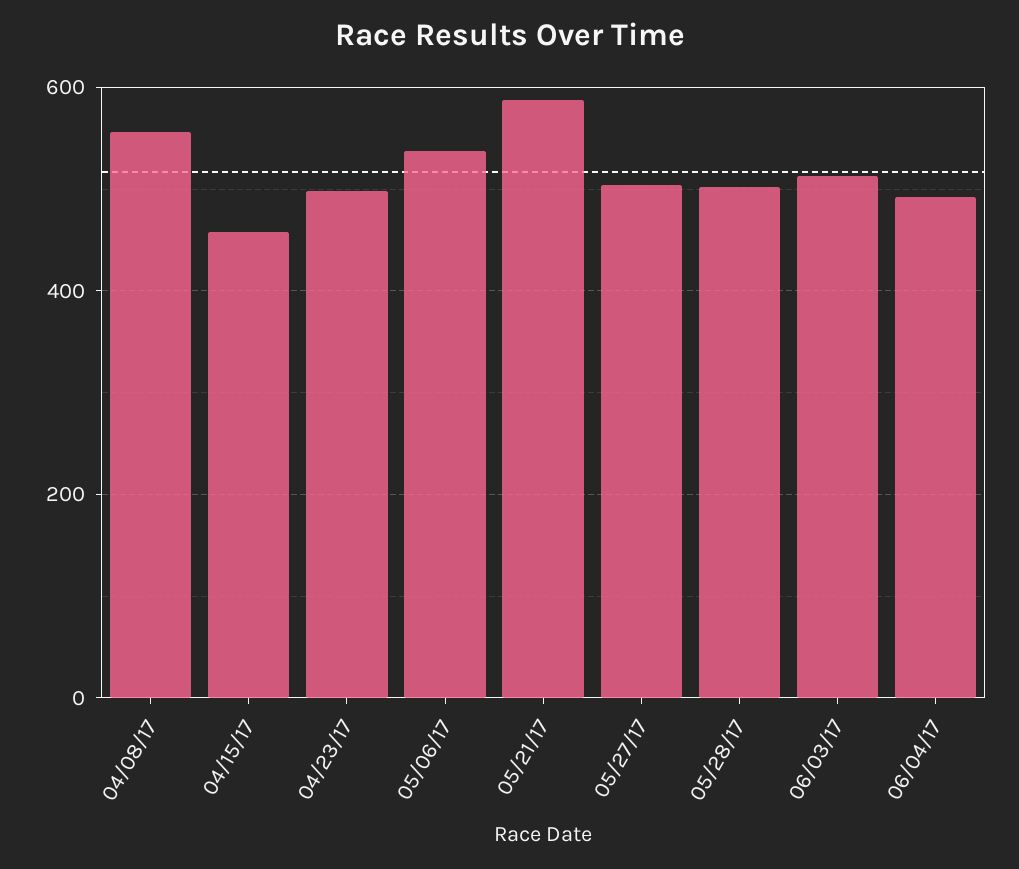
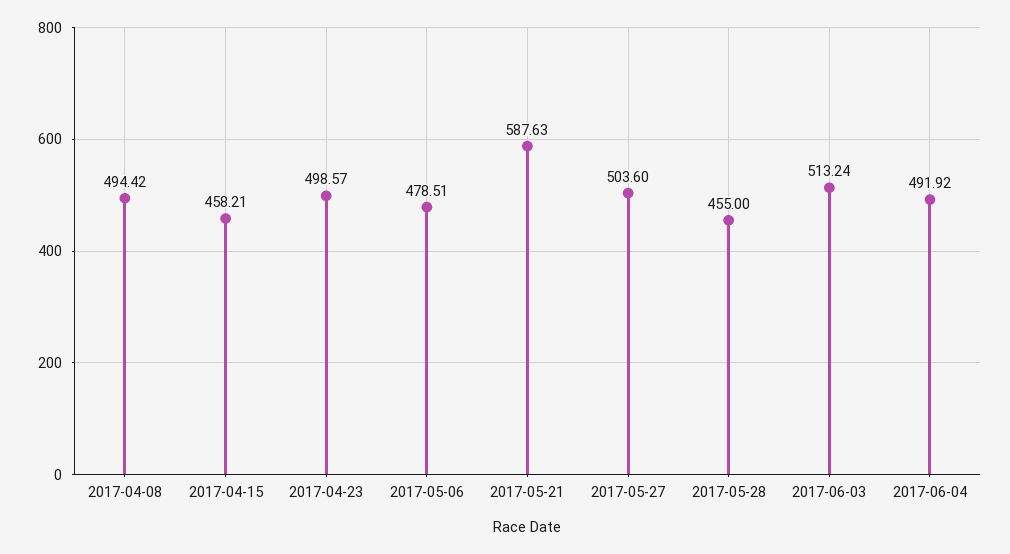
04/08/17: 560 -> 494.42
05/06/17: 540 -> 478.51
05/28/17: 500 -> 455

